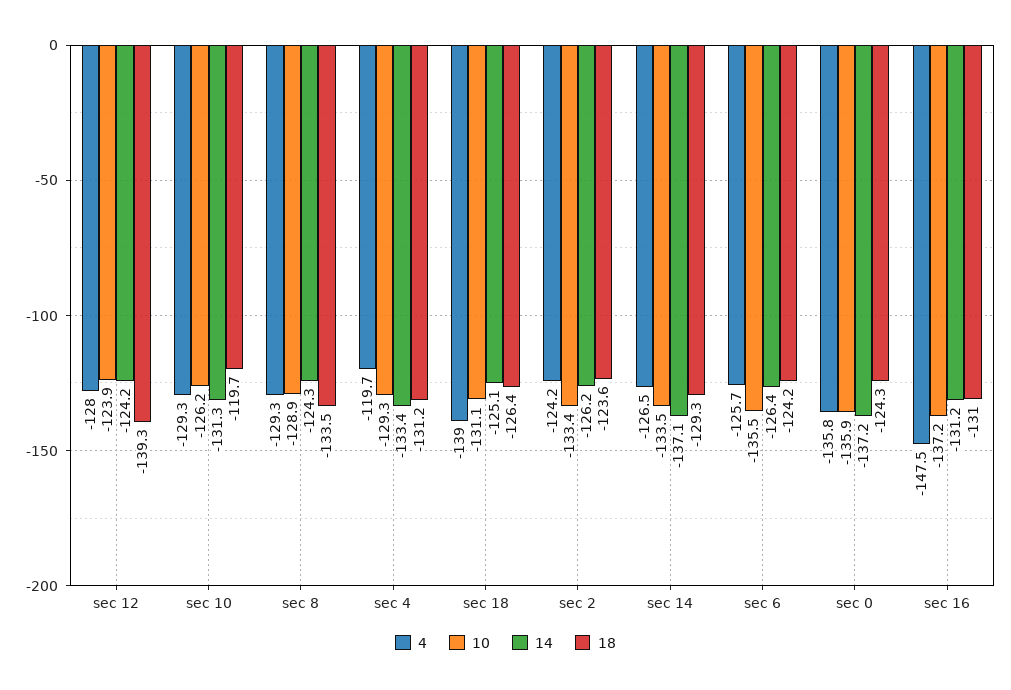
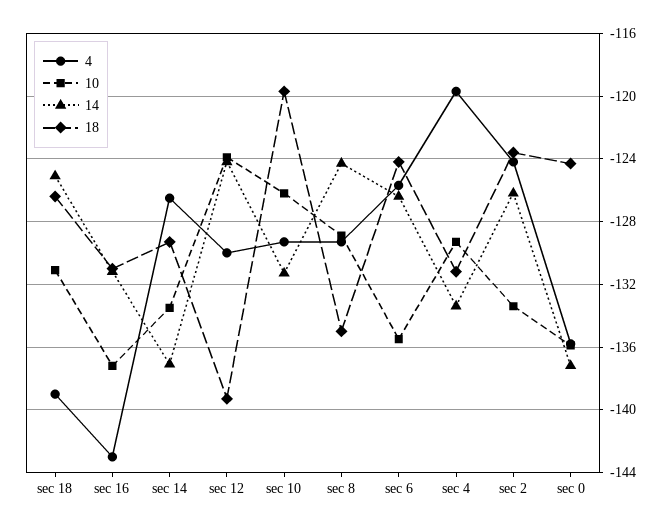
4, sec 12: -128 -> -130
18, sec 8: -133.5 -> -135
4, sec 16: -147.5 -> -143

